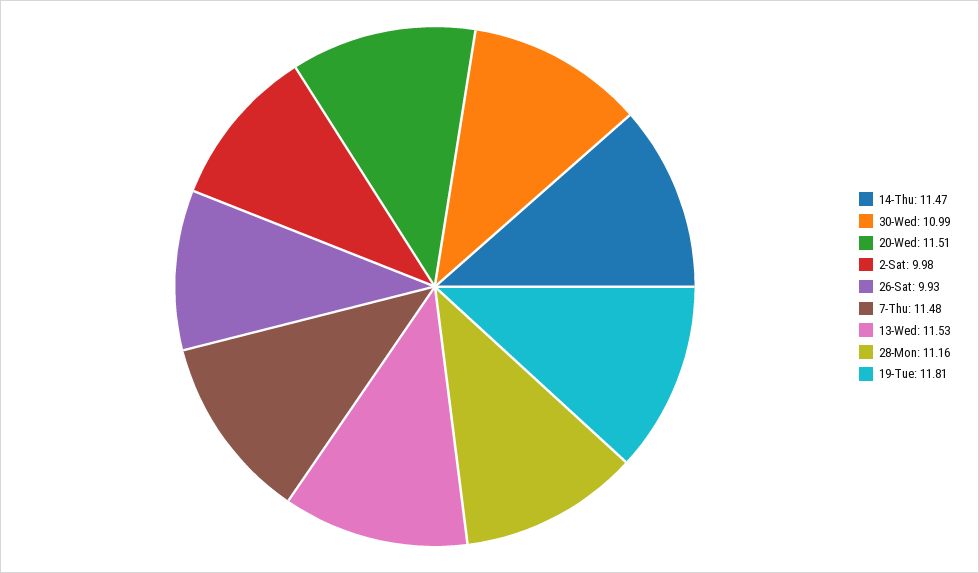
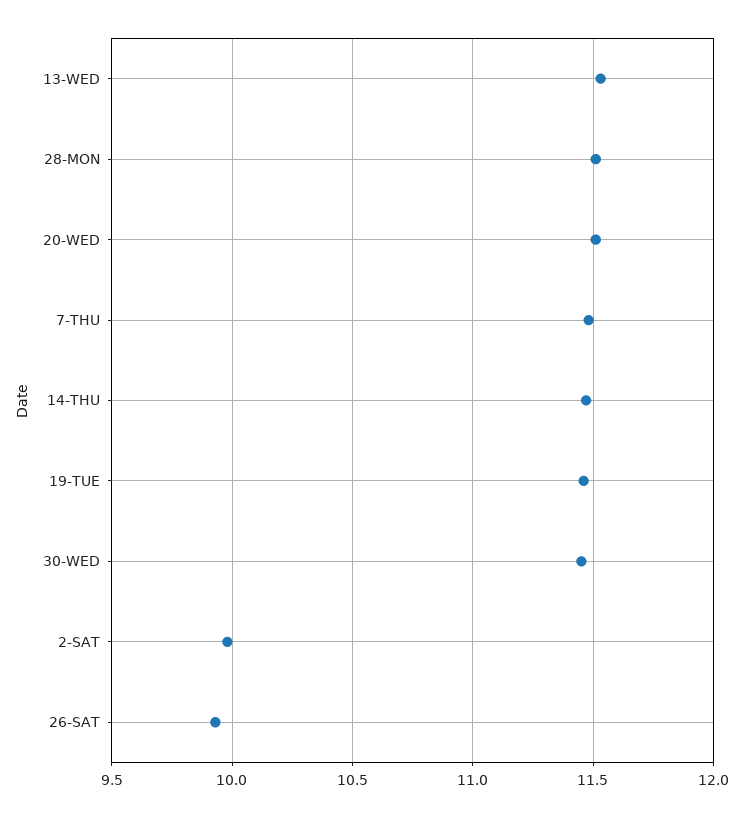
30-Wed: 10.99 -> 11.45
28-Mon: 11.16 -> 11.5
19-Tue: 11.81 -> 11.45

